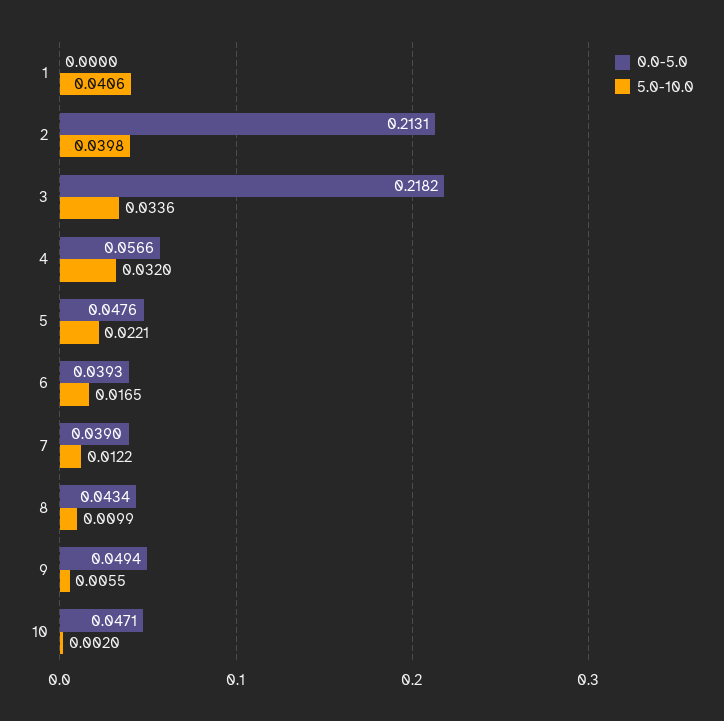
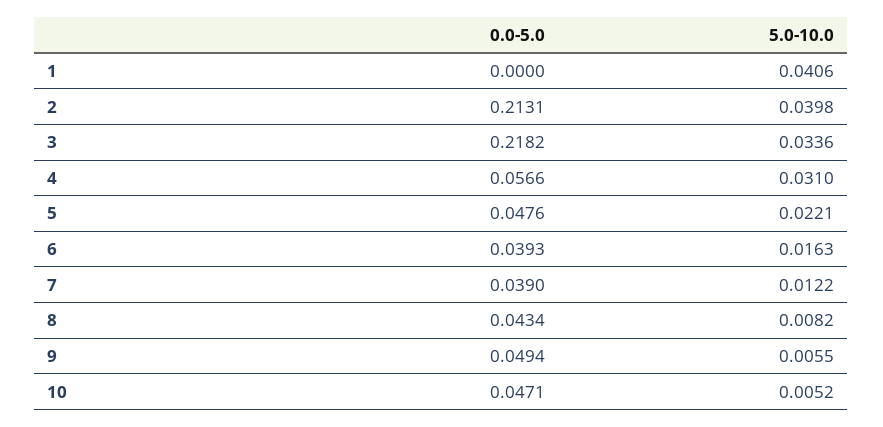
5.0-10.0, 4: 0.032 -> 0.031
5.0-10.0, 6: 0.0165 -> 0.0163
5.0-10.0, 8: 0.0099 -> 0.0082
5.0-10.0, 10: 0.002 -> 0.0052

